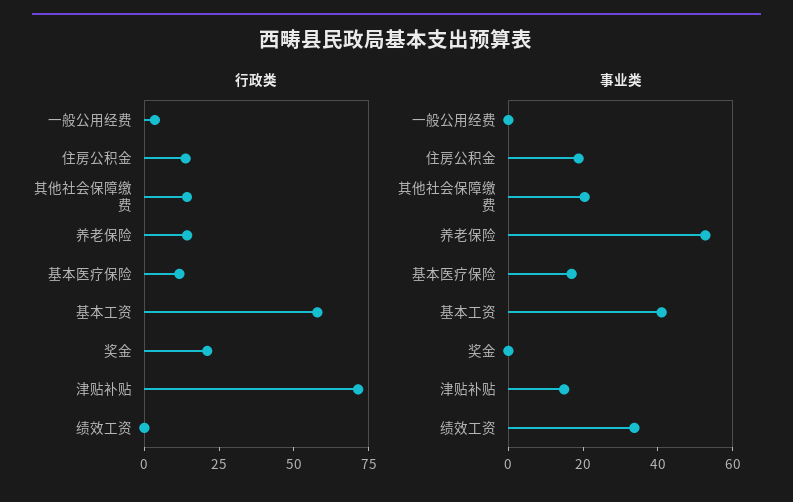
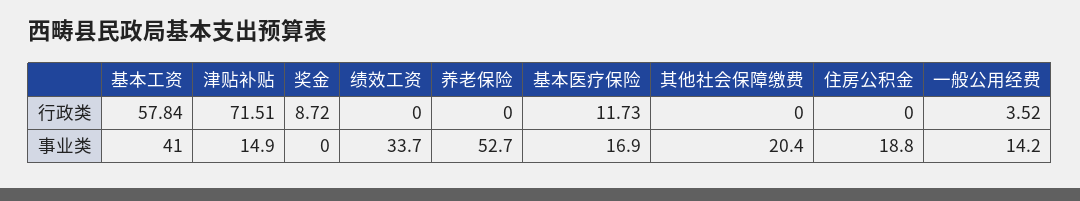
行政类, 住房公积金: 15 -> 0
行政类, 其他社会保障缴费: 15 -> 0
行政类, 养老保险: 15 -> 0
行政类, 奖金: 20 -> 8.72
事业类, 一般公用经费: 0 -> 14.2

